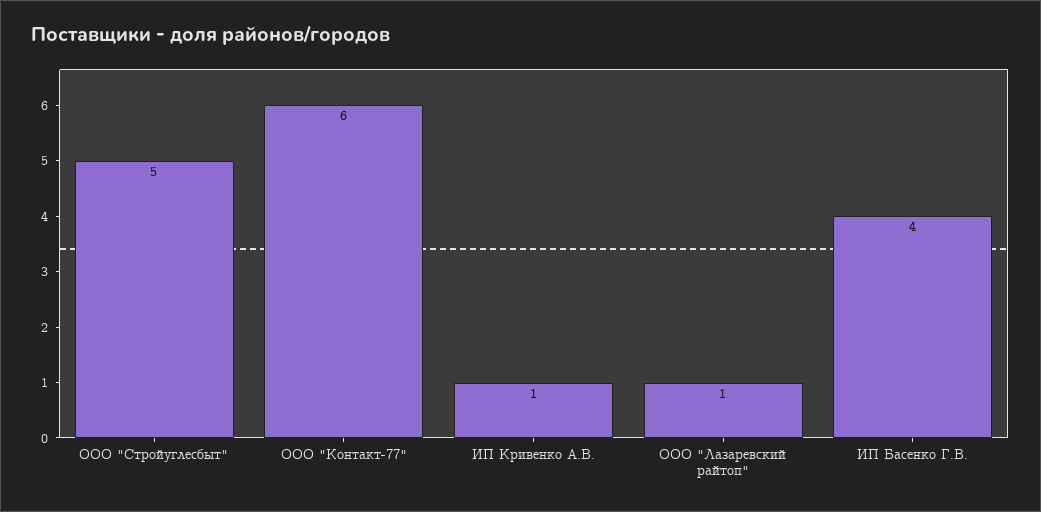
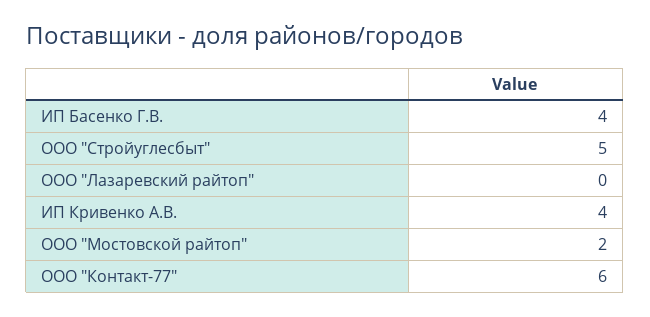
ИП Кривенко А.В.: 1 -> 4
ООО "Лазаревский райтоп": 1 -> 0
ООО "Мостовской райтоп": none -> 2

